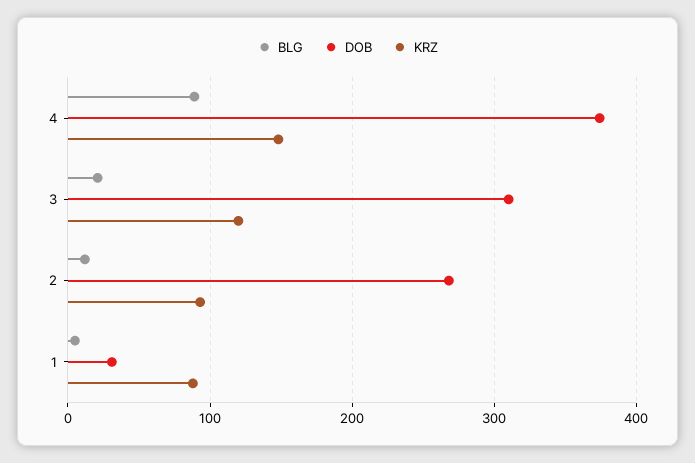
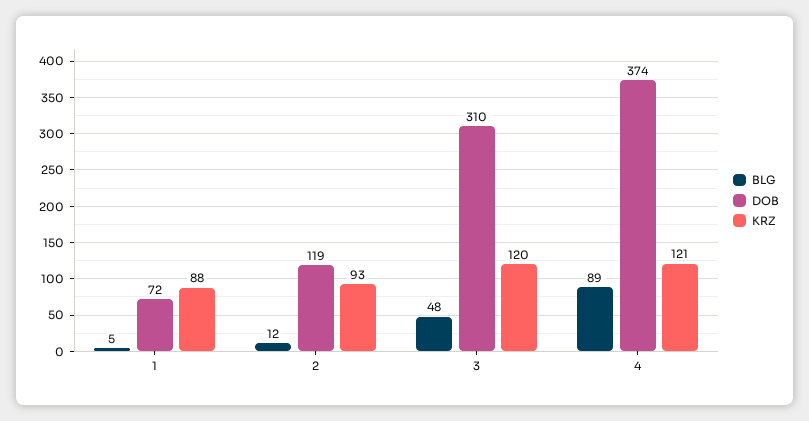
KRZ, 4: 150 -> 121
BLG, 3: 20 -> 48
DOB, 2: 270 -> 119
DOB, 1: 30 -> 72

